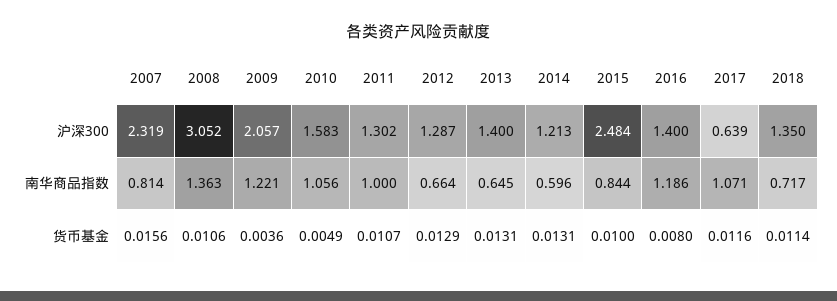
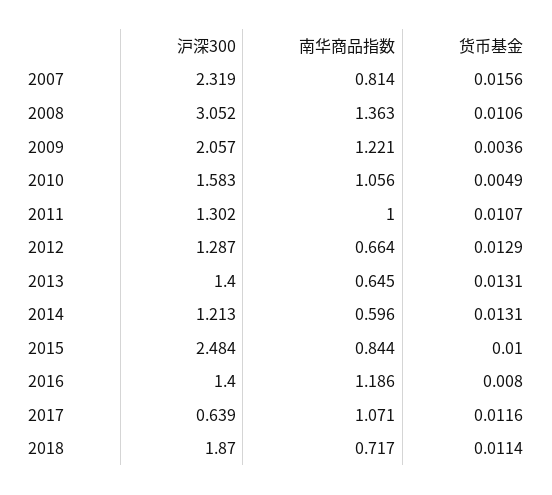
2018, 沪深300: 1.35 -> 1.87

